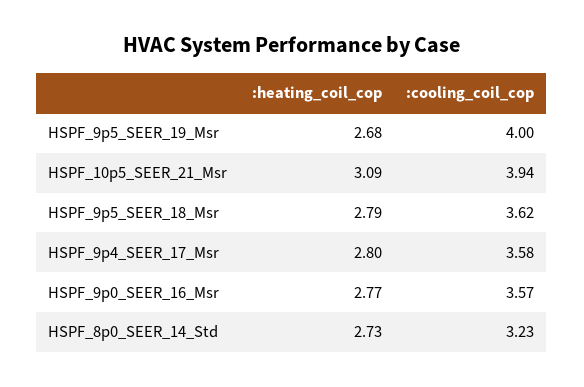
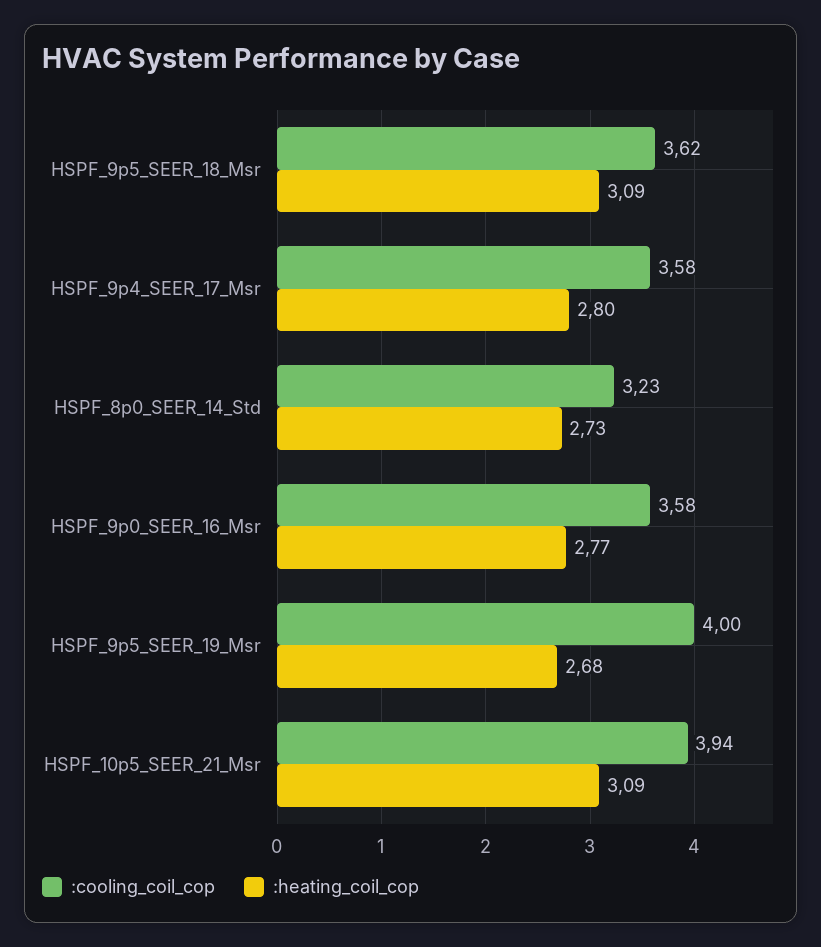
:heating_coil_cop, HSPF_9p5_SEER_18_Msr: 2.79 -> 3.09
:cooling_coil_cop, HSPF_9p0_SEER_16_Msr: 3.57 -> 3.58

